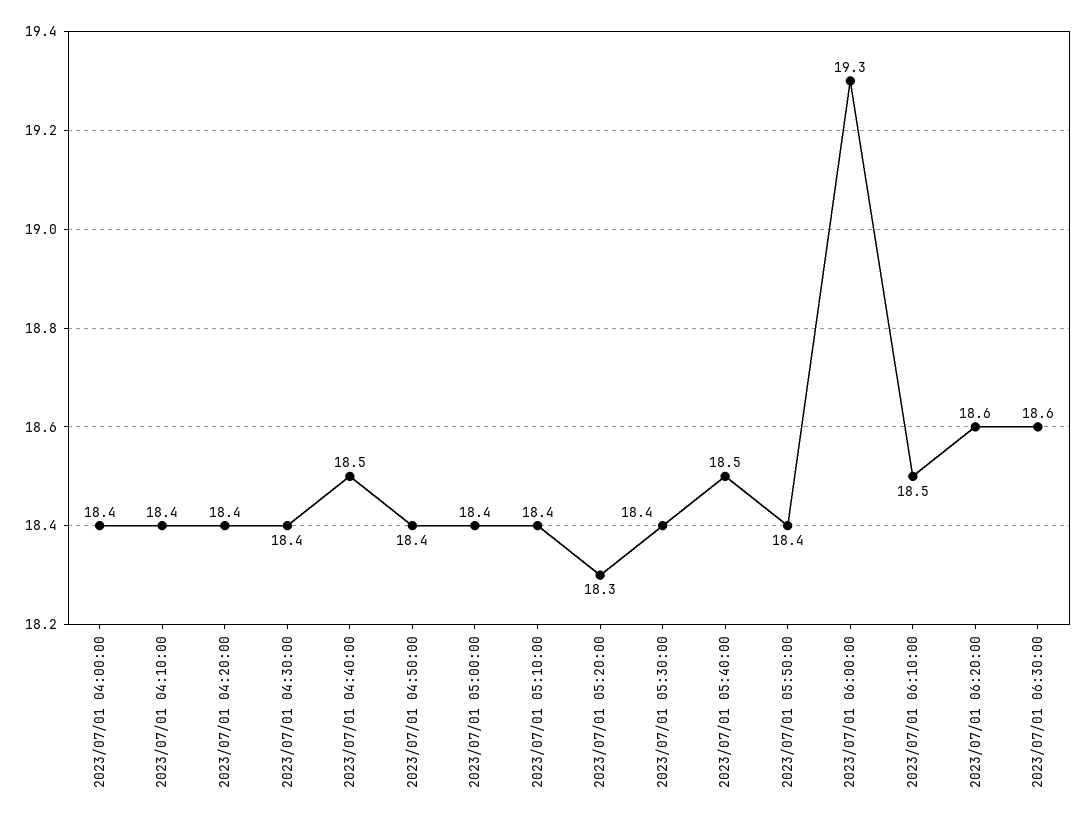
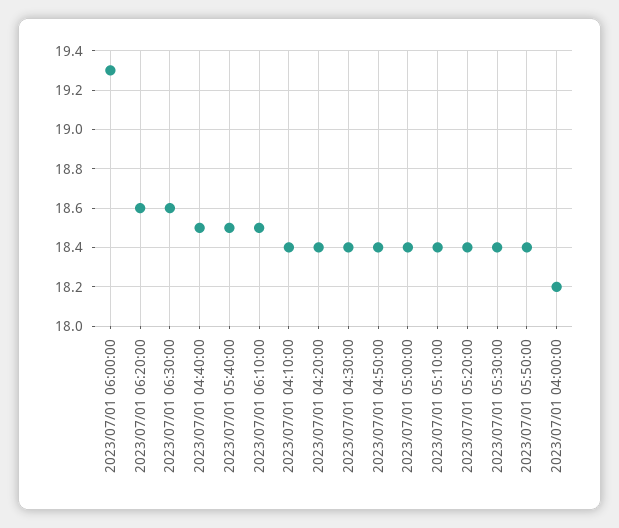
2023/07/01 04:00:00: 18.4 -> 18.2
2023/07/01 05:20:00: 18.3 -> 18.4

